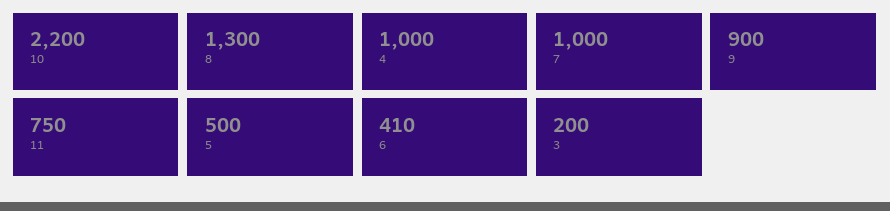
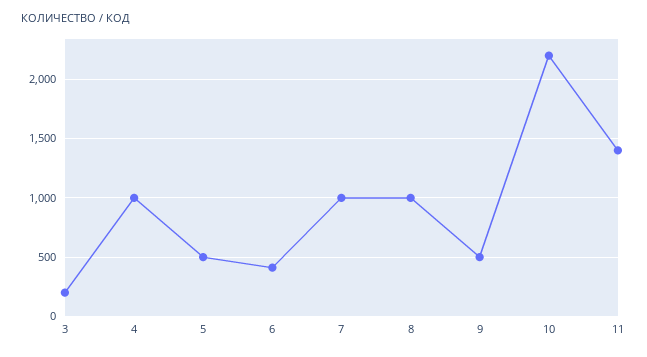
8: 1300 -> 1000
9: 900 -> 500
11: 750 -> 1400

